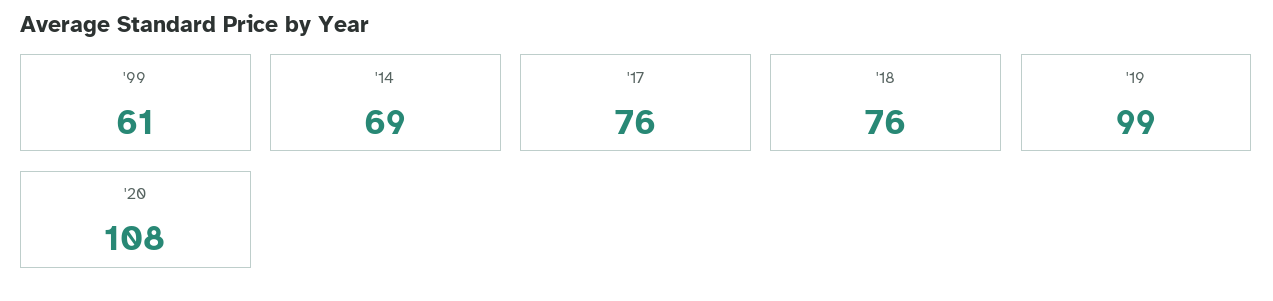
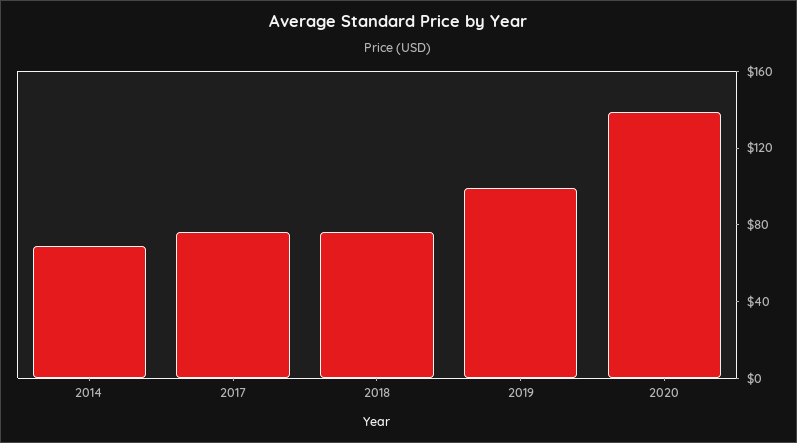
'99: 61 -> none
'20: 108 -> 140

